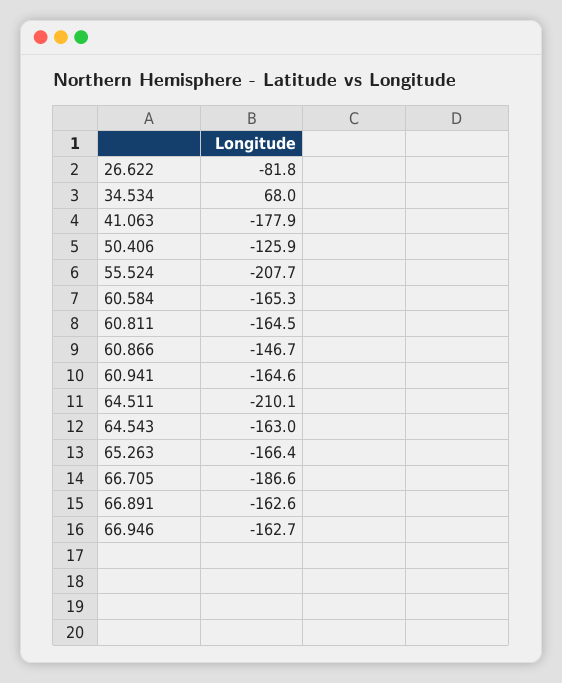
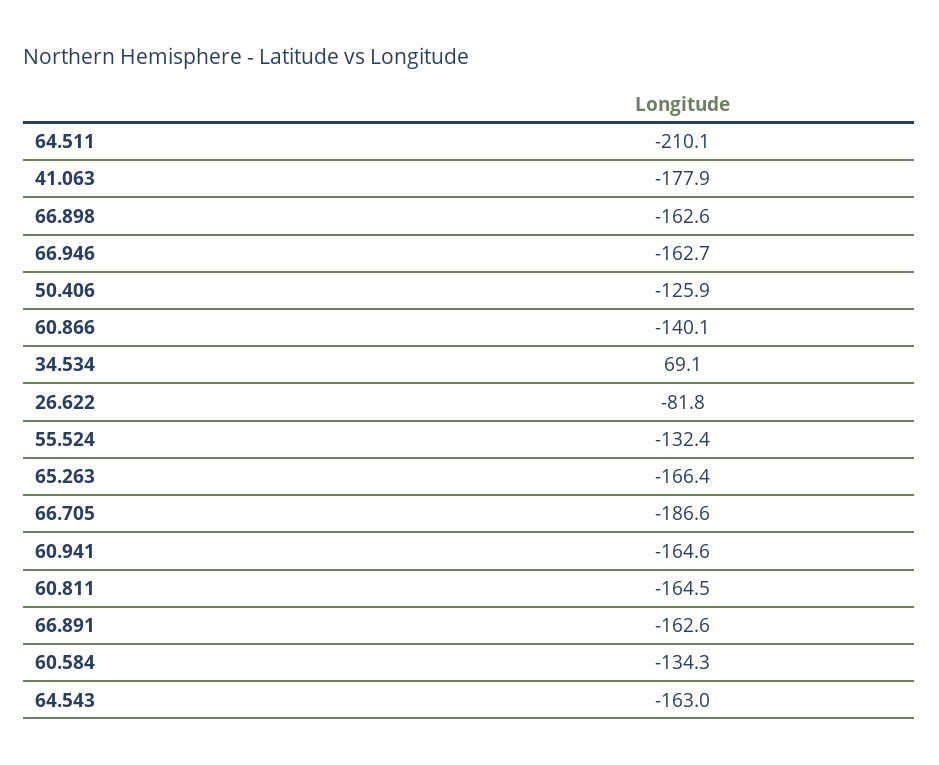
34.534: 68 -> 69.1
55.524: -207.7 -> -132.4
60.584: -165.3 -> -134.3
60.866: -146.7 -> -140.1
66.898: none -> -162.6

